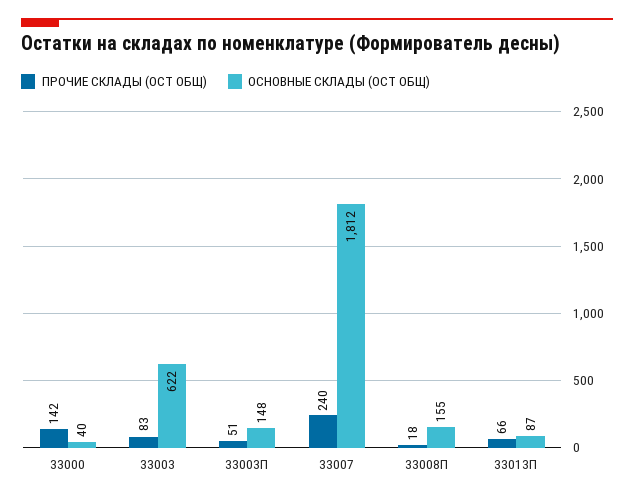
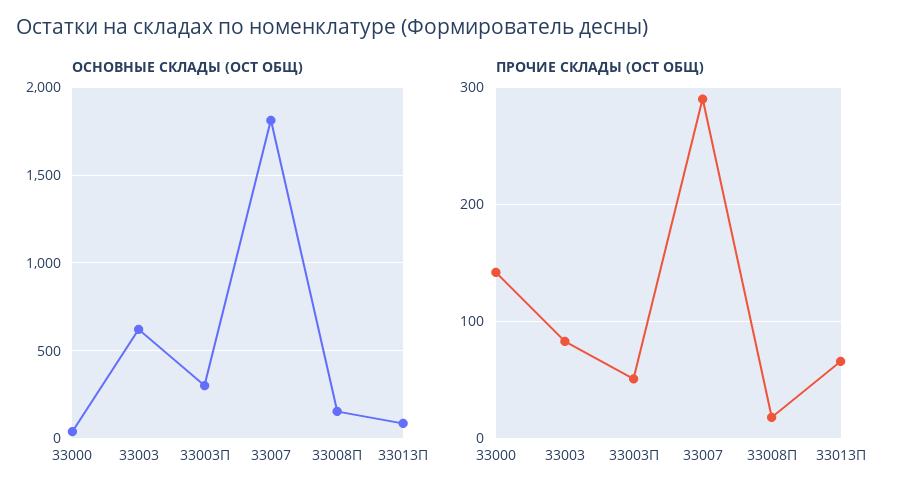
ОСНОВНЫЕ СКЛАДЫ (ОСТ ОБЩ), 33003П: 148 -> 300
ПРОЧИЕ СКЛАДЫ (ОСТ ОБЩ), 33007: 240 -> 290

